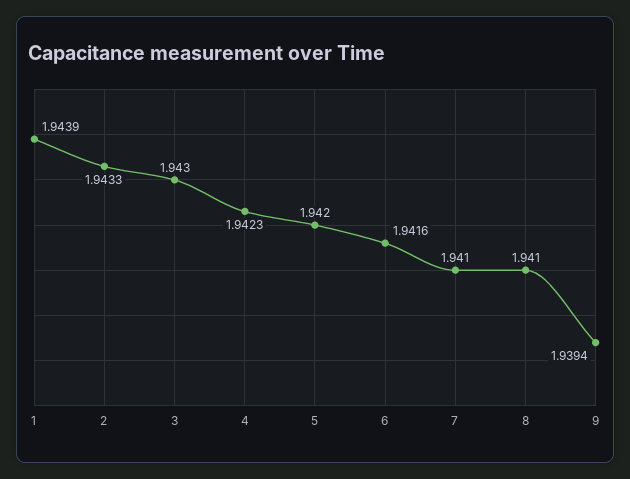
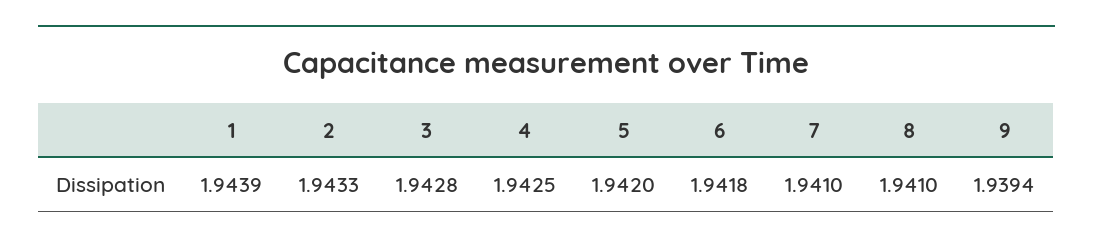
3: 1.943 -> 1.9428
4: 1.9423 -> 1.9425
6: 1.9416 -> 1.9418

